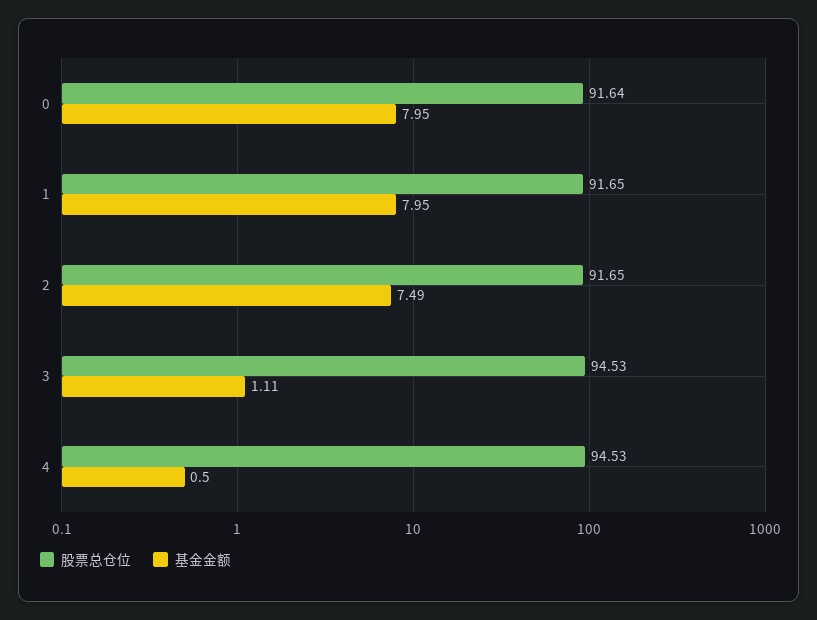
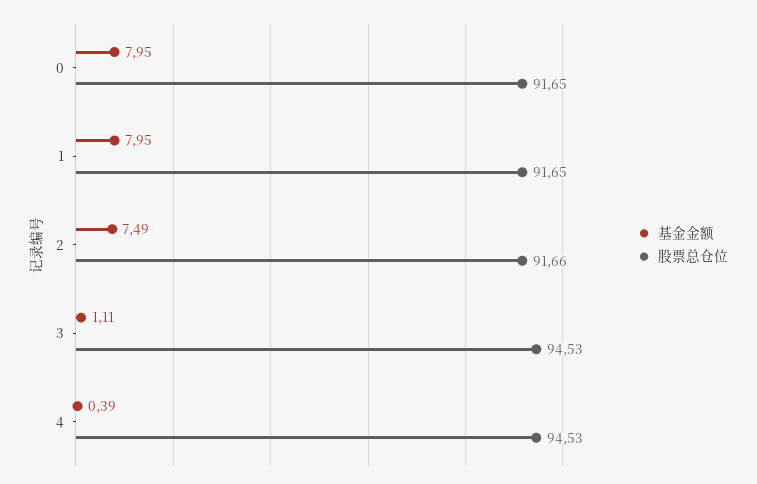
股票总仓位, 0: 91.64 -> 91.65
股票总仓位, 2: 91.65 -> 91.66
基金金额, 4: 0.5 -> 0.39

